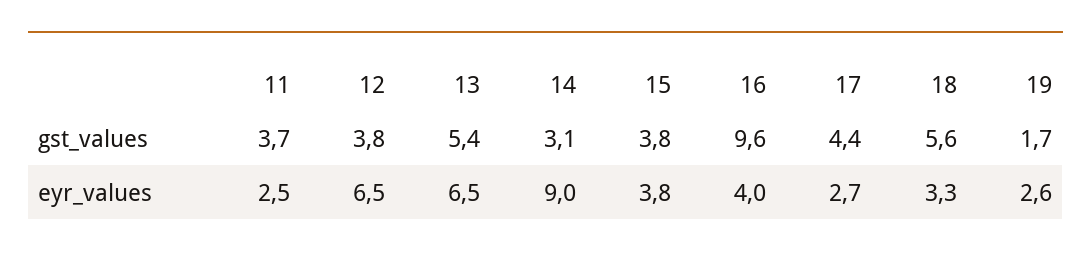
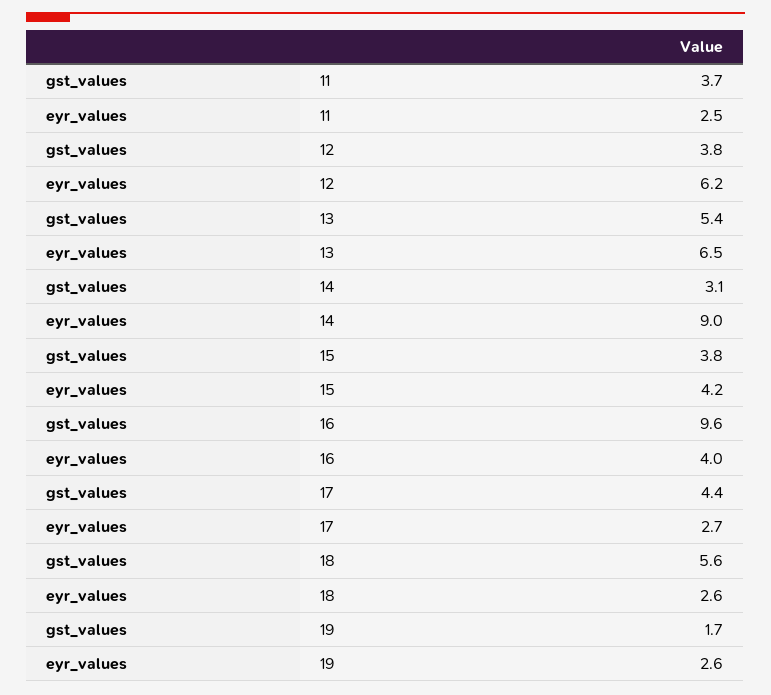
12, eyr_values: 6.5 -> 6.2
15, eyr_values: 3.8 -> 4.2
18, eyr_values: 3.3 -> 2.6

